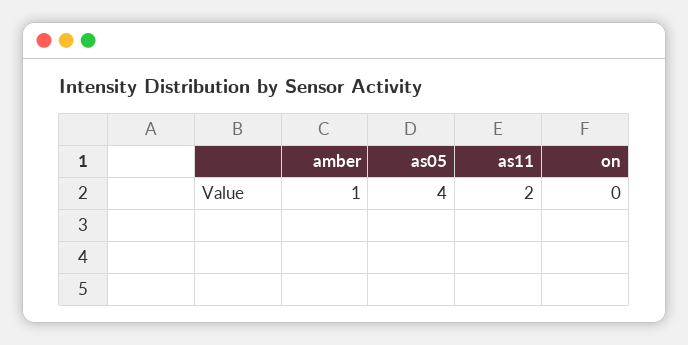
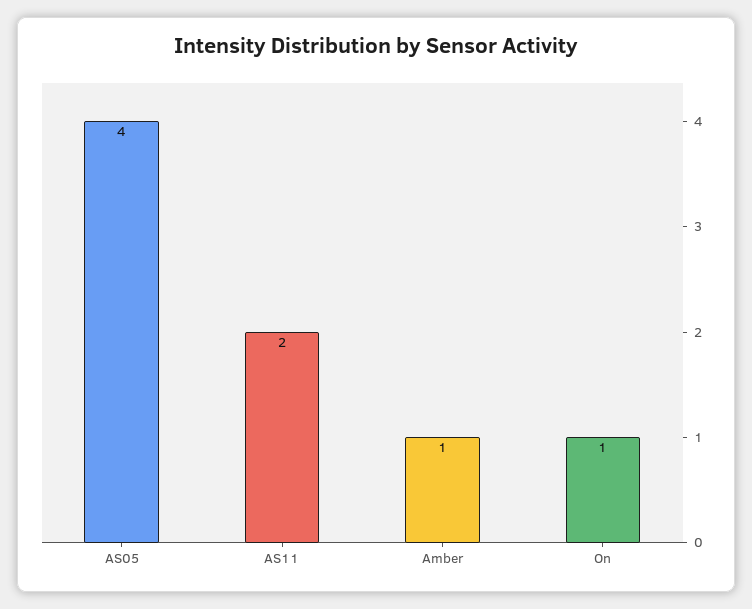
on: 0 -> 1

